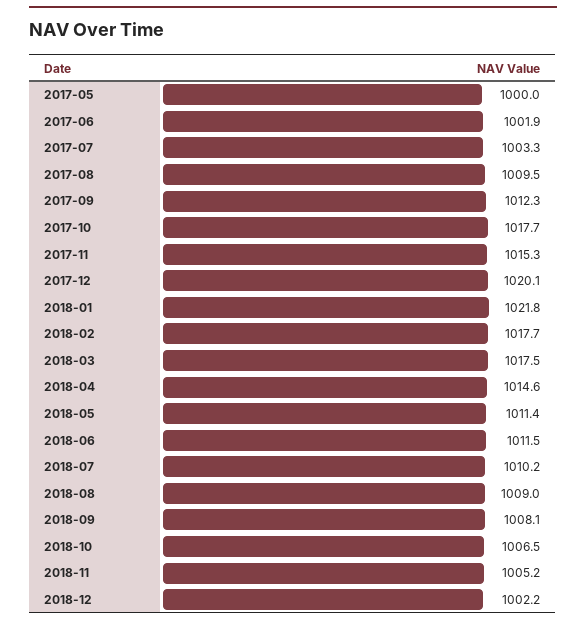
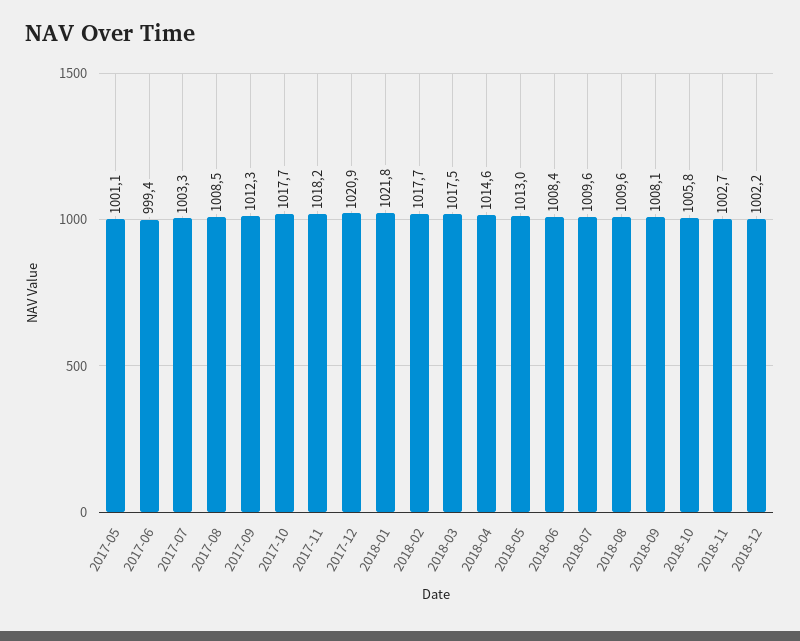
2017-05: 1000 -> 1001.1
2017-06: 1001.9 -> 999.4
2017-08: 1009.5 -> 1008.5
2017-11: 1015.3 -> 1018.2
2017-12: 1020.1 -> 1020.9
2018-05: 1011.4 -> 1013
2018-06: 1011.5 -> 1008.4
2018-07: 1010.2 -> 1009.6
2018-08: 1009 -> 1009.6
2018-10: 1006.5 -> 1005.8
2018-11: 1005.2 -> 1002.7

